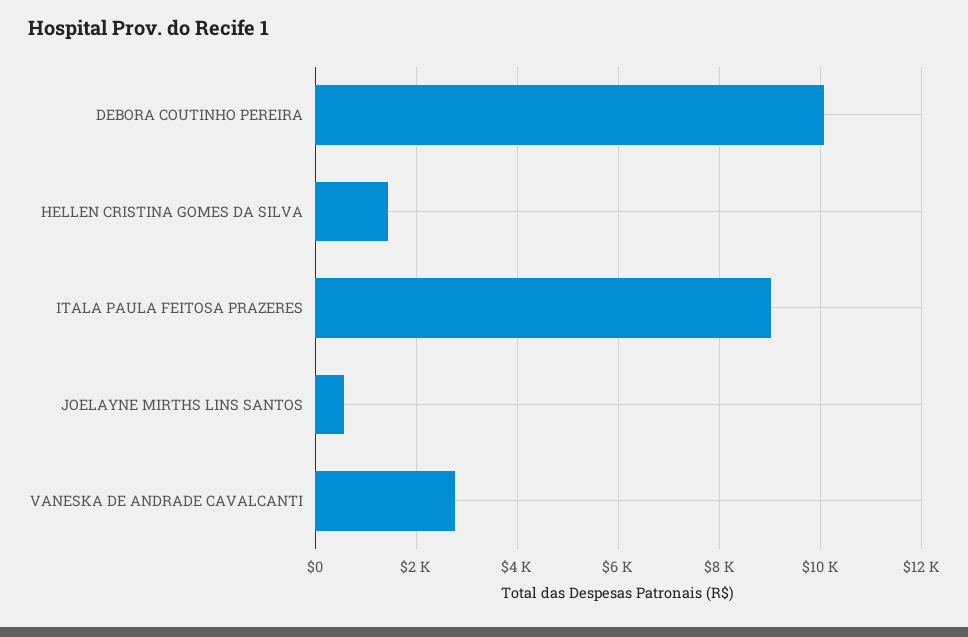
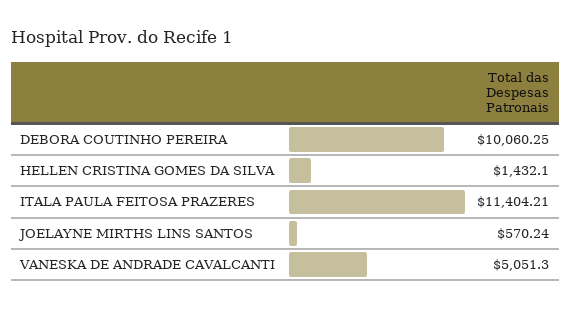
ITALA PAULA FEITOSA PRAZERES: 9000 -> 11404.21
VANESKA DE ANDRADE CAVALCANTI: 2800 -> 5051.3

